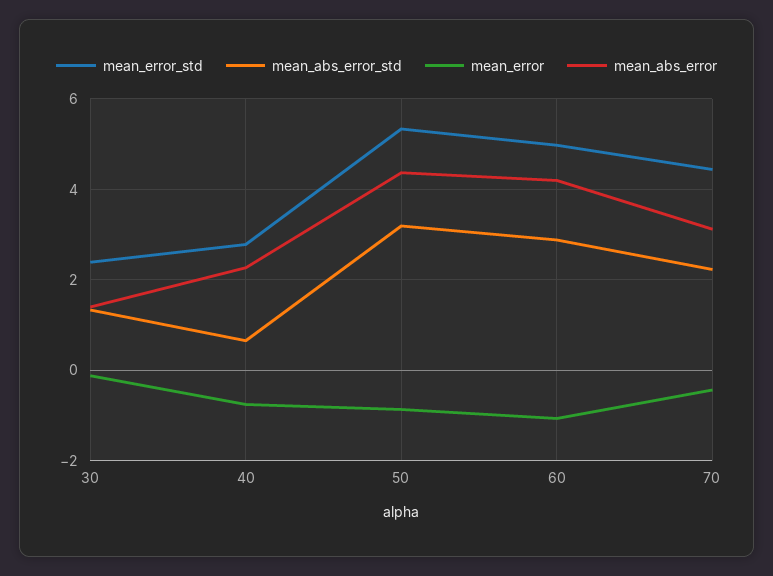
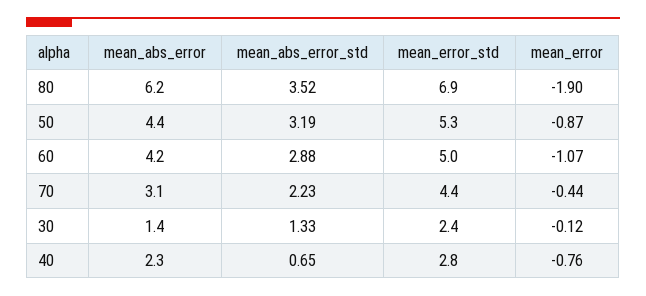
mean_abs_error, 80: none -> 6.2
mean_abs_error_std, 80: none -> 3.52
mean_error_std, 80: none -> 6.9
mean_error, 80: none -> -1.9

